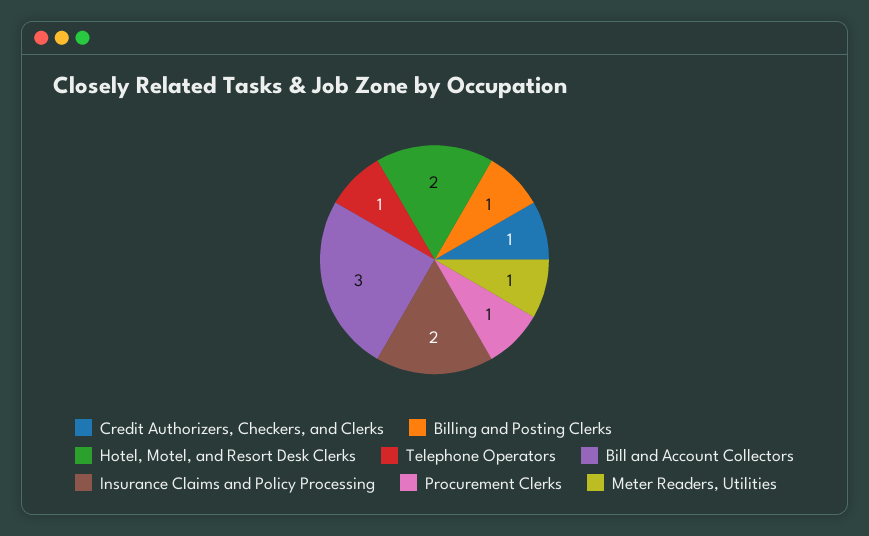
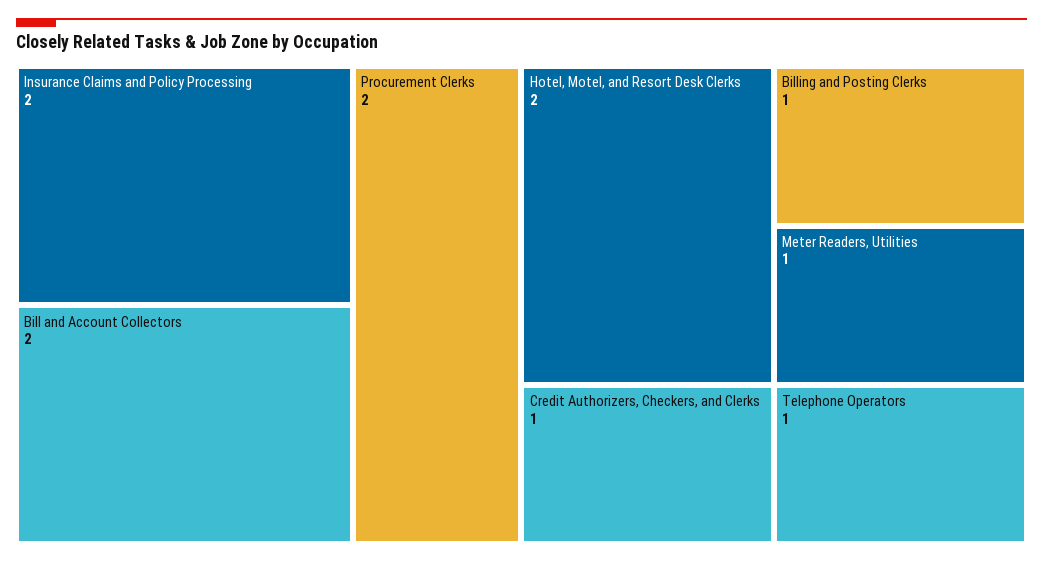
Bill and Account Collectors: 3 -> 2
Procurement Clerks: 1 -> 2

